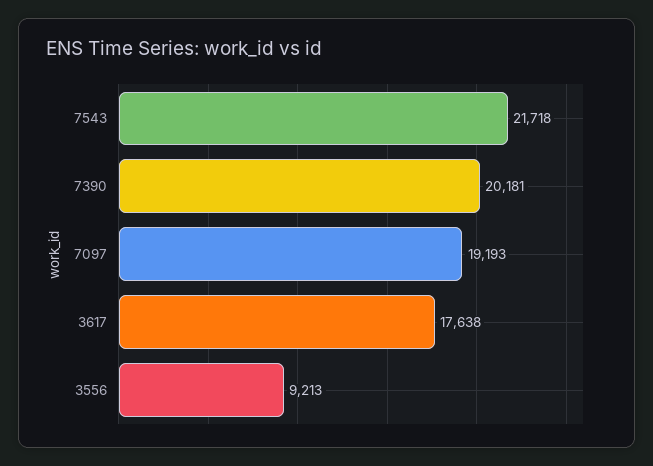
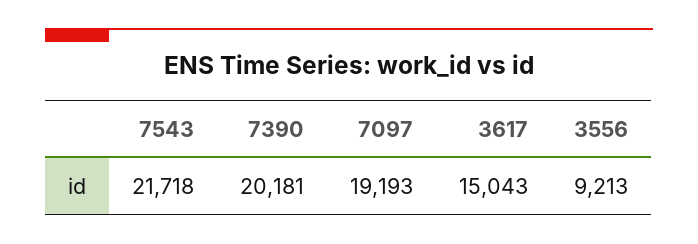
3617: 17638 -> 15043

